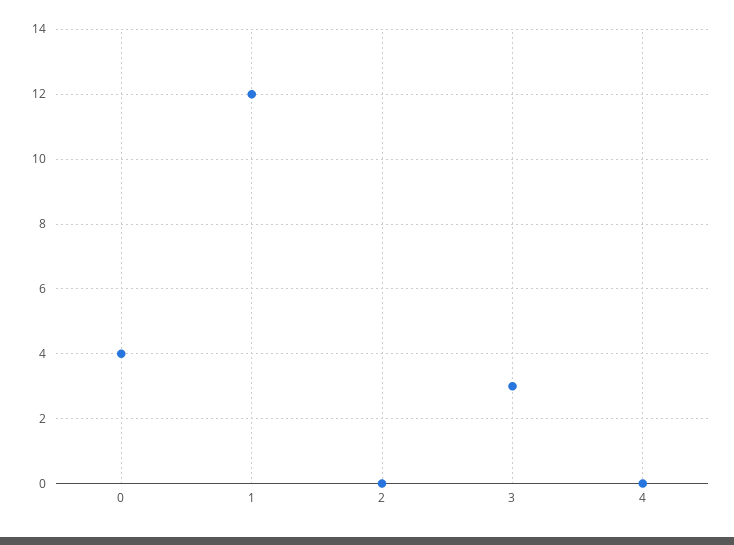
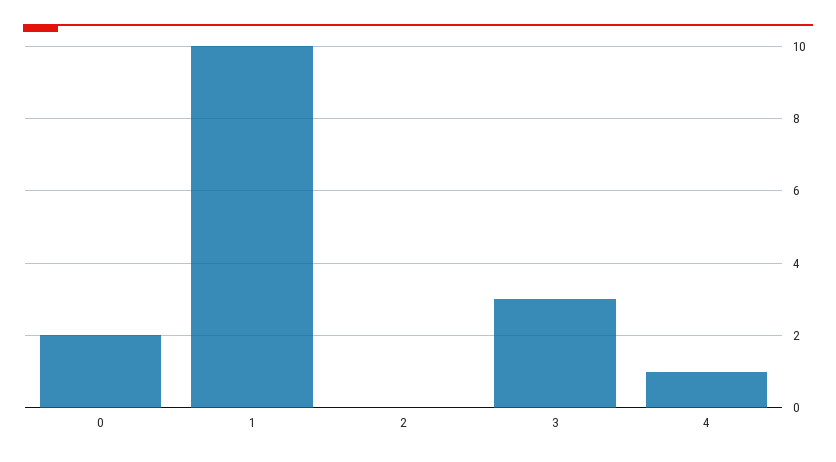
0: 4 -> 2
1: 12 -> 10
4: 0 -> 1

